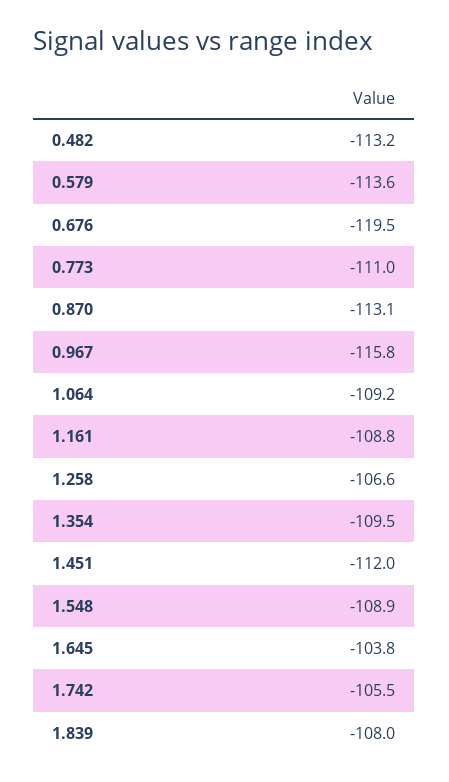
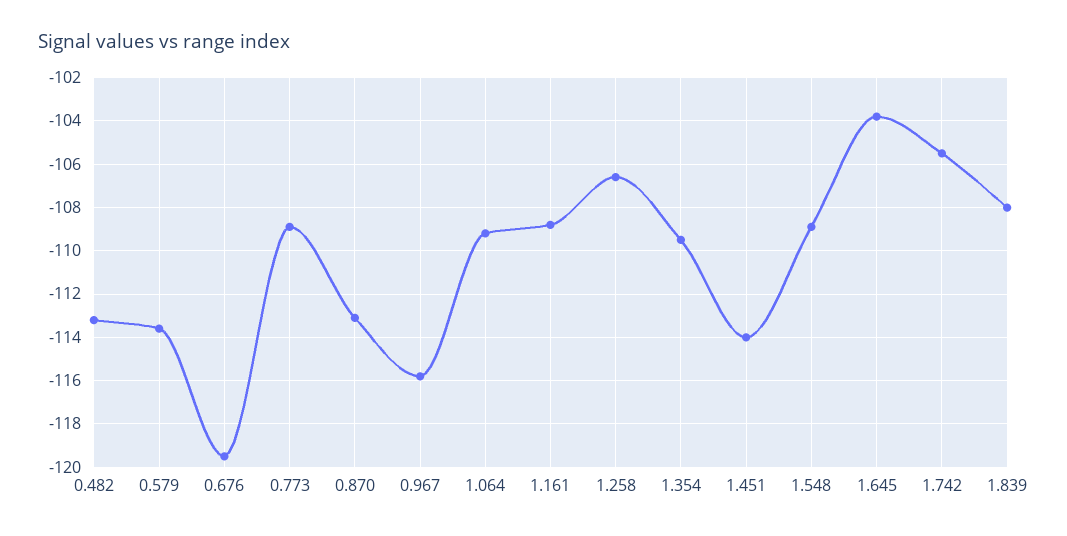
0.773: -111 -> -109
1.451: -112 -> -114

